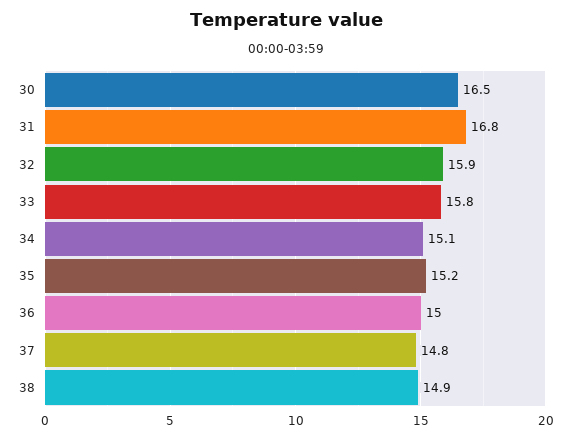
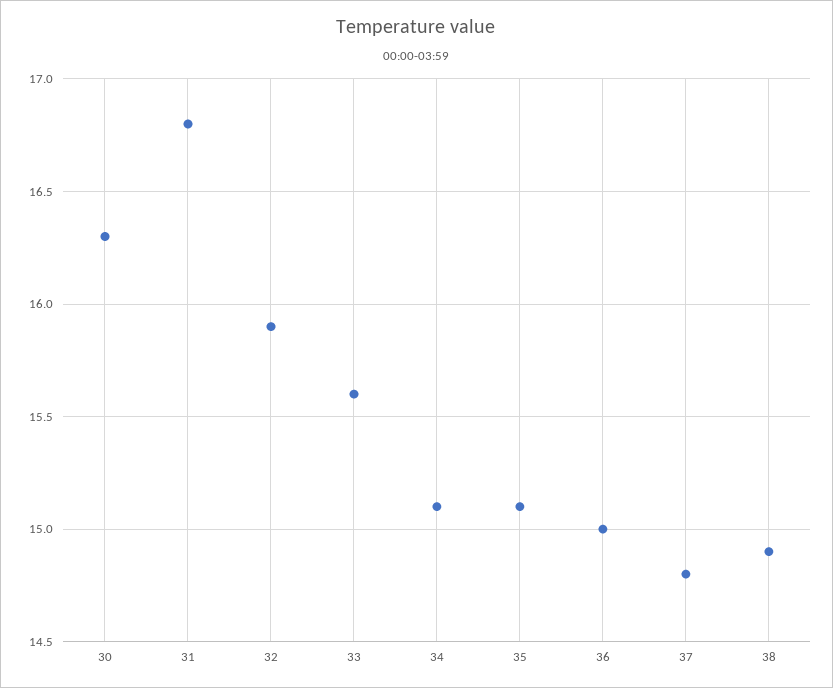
30: 16.5 -> 16.3
33: 15.8 -> 15.6
35: 15.2 -> 15.1

